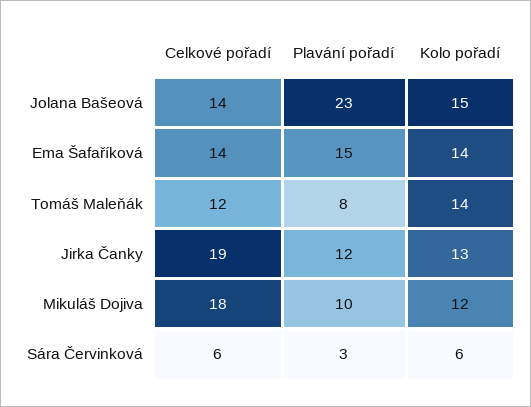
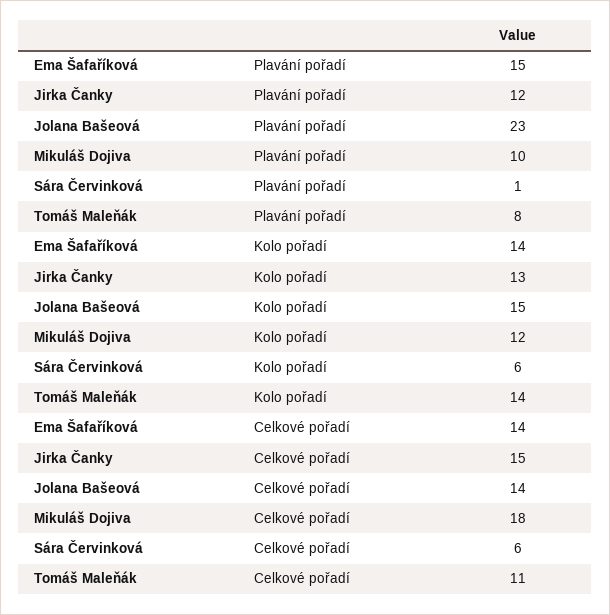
Celkové pořadí, Tomáš Maleňák: 12 -> 11
Celkové pořadí, Jirka Čanky: 19 -> 15
Plavání pořadí, Sára Červinková: 3 -> 1

